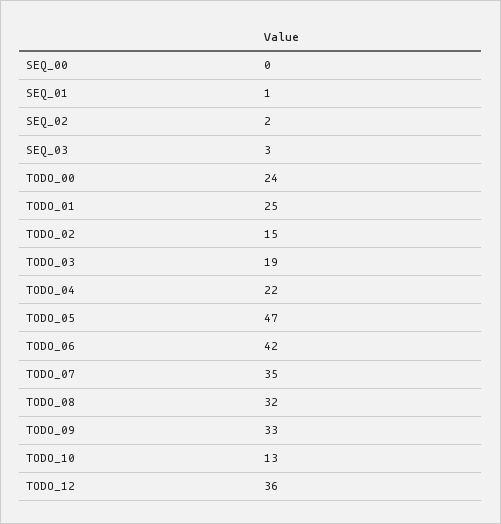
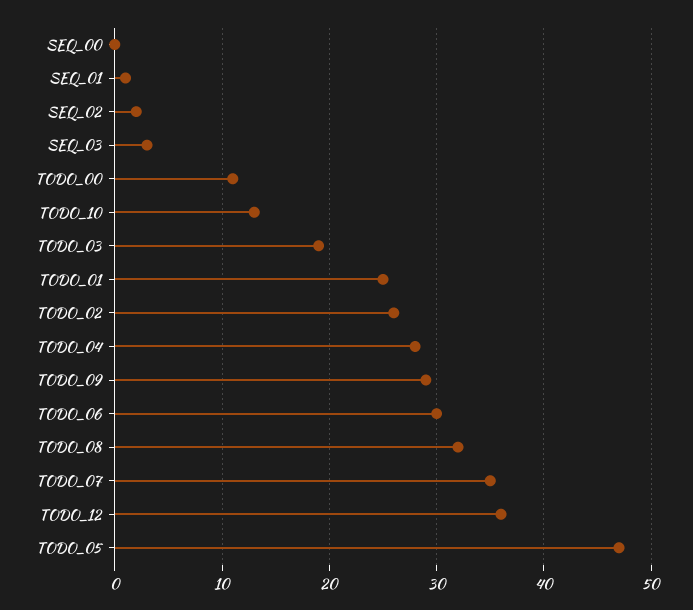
TODO_00: 24 -> 11
TODO_02: 15 -> 26
TODO_04: 22 -> 28
TODO_06: 42 -> 30
TODO_09: 33 -> 29

